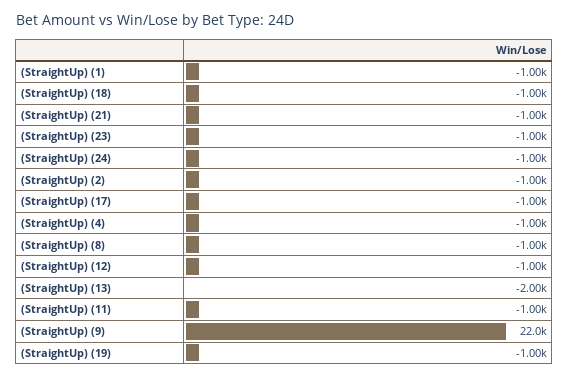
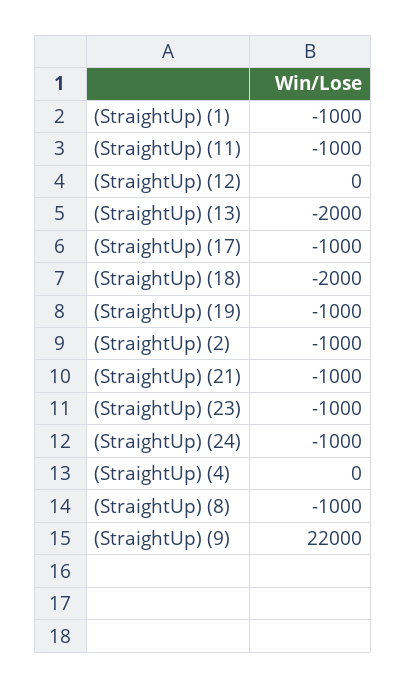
(StraightUp) (18): -1000 -> -2000
(StraightUp) (4): -1000 -> 0
(StraightUp) (12): -1000 -> 0

